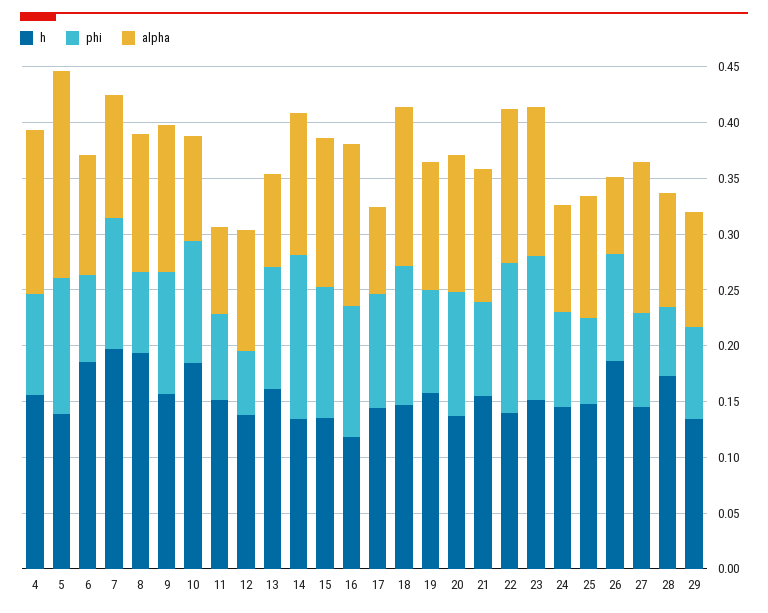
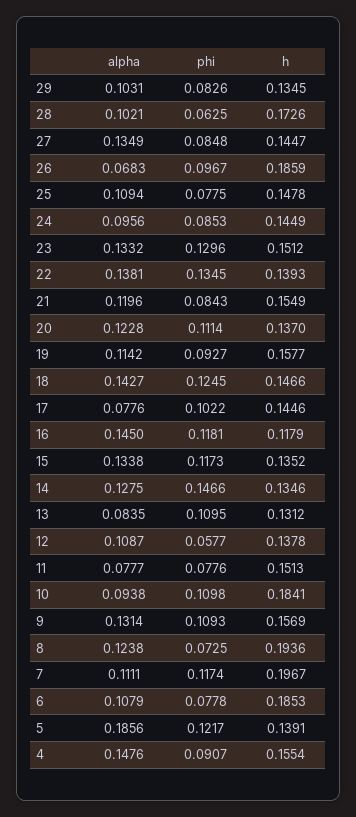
h, 13: 0.16 -> 0.1312

